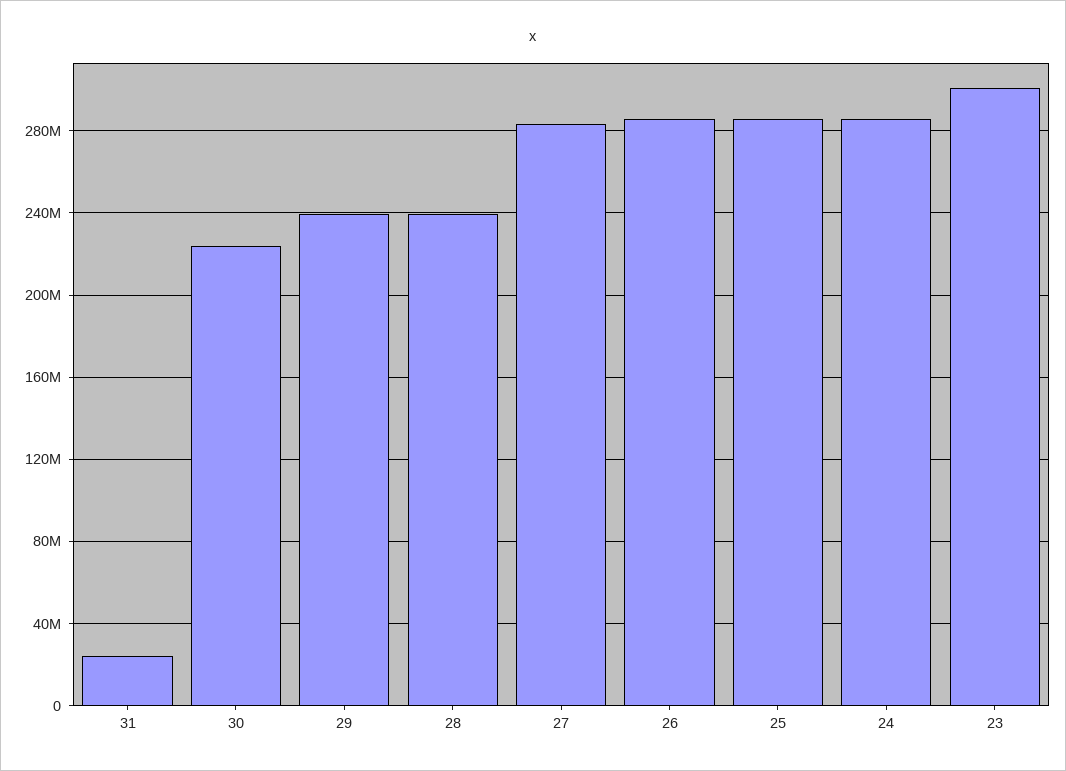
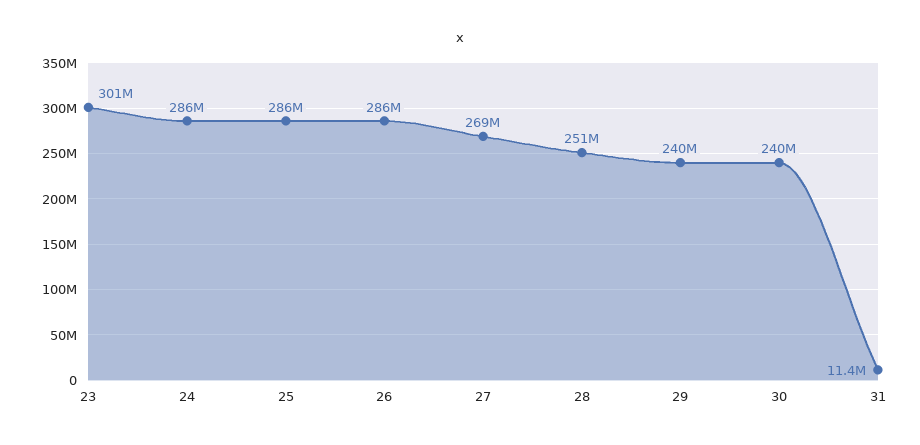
31: 25000000 -> 11400000
30: 225000000 -> 240000000
28: 240000000 -> 251000000
27: 285000000 -> 269000000

